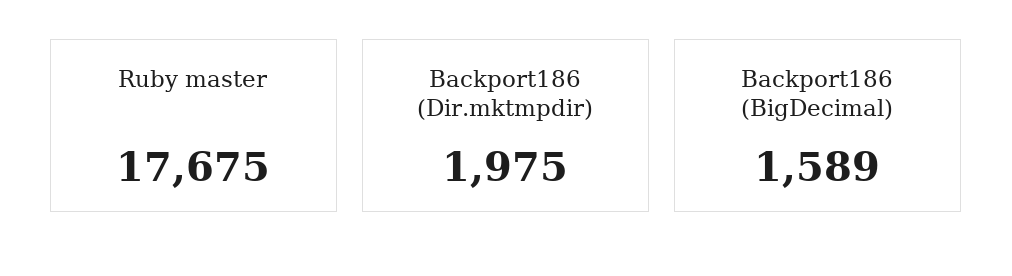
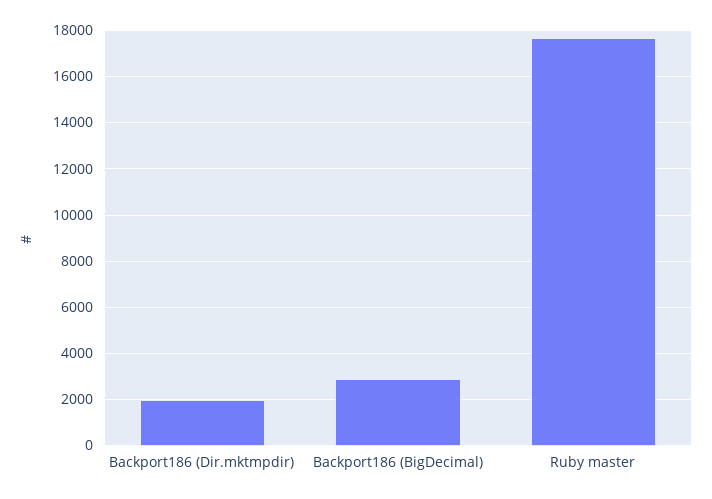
Backport186 (BigDecimal): 1589 -> 3000

